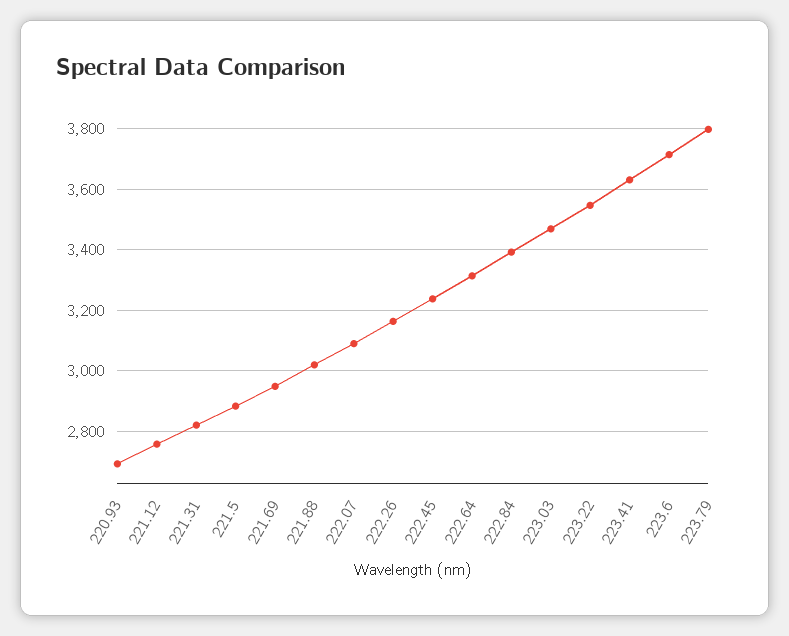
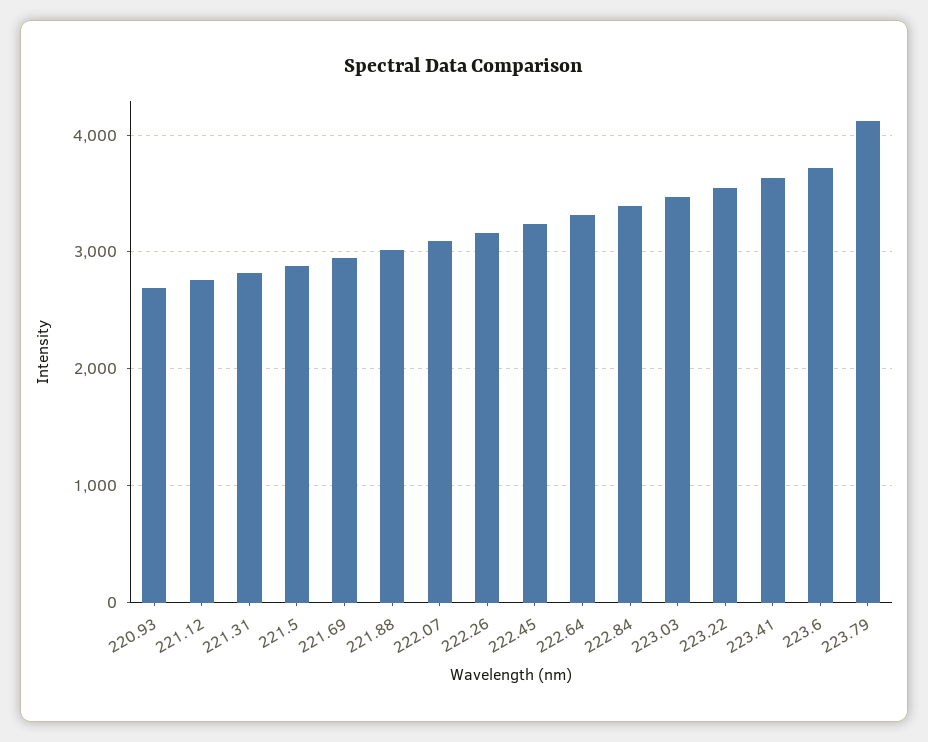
223.79: 3800 -> 4100

